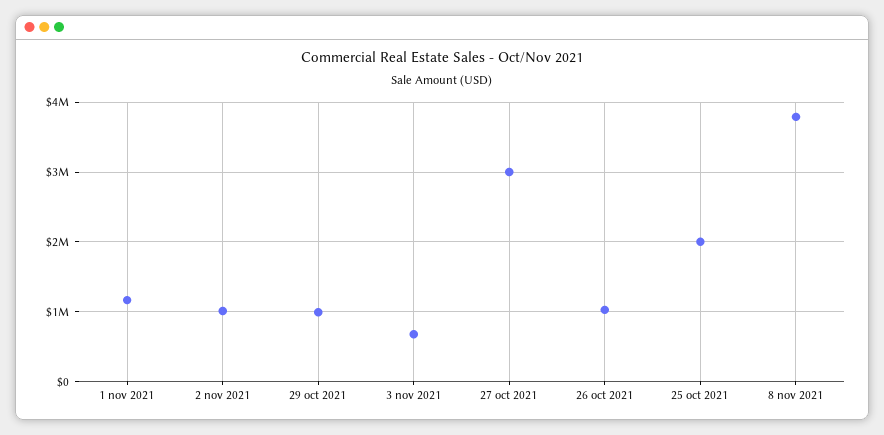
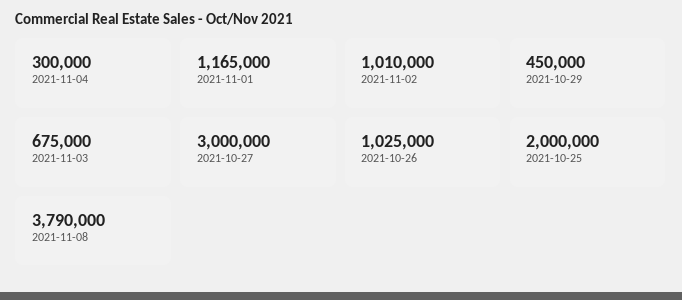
29 oct 2021: 1000000 -> 450000
2021-11-04: none -> 300000

